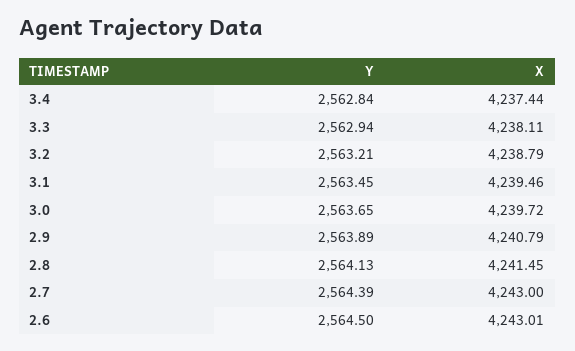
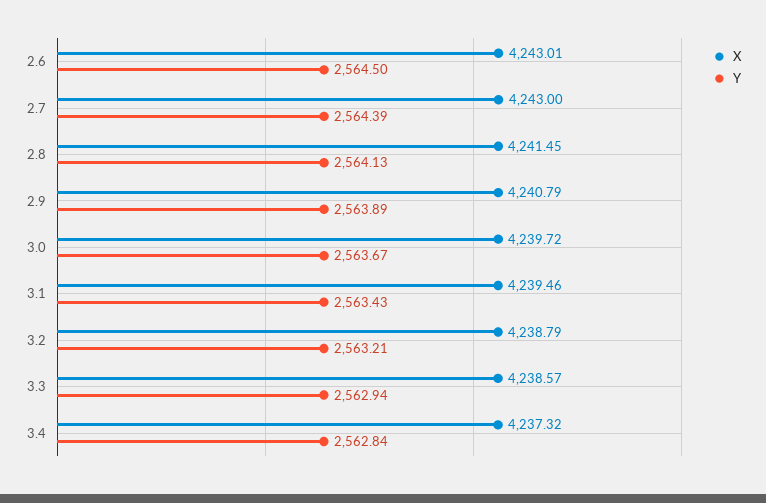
X, 3.4: 4237.44 -> 4237.32
X, 3.3: 4238.11 -> 4238.57
Y, 3.1: 2563.45 -> 2563.43
Y, 3.0: 2563.65 -> 2563.67

